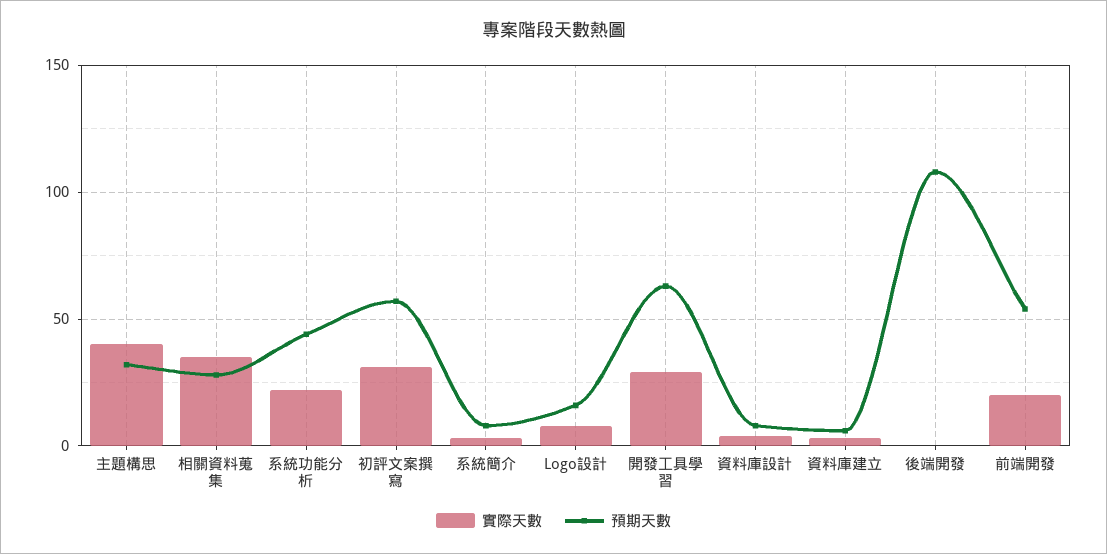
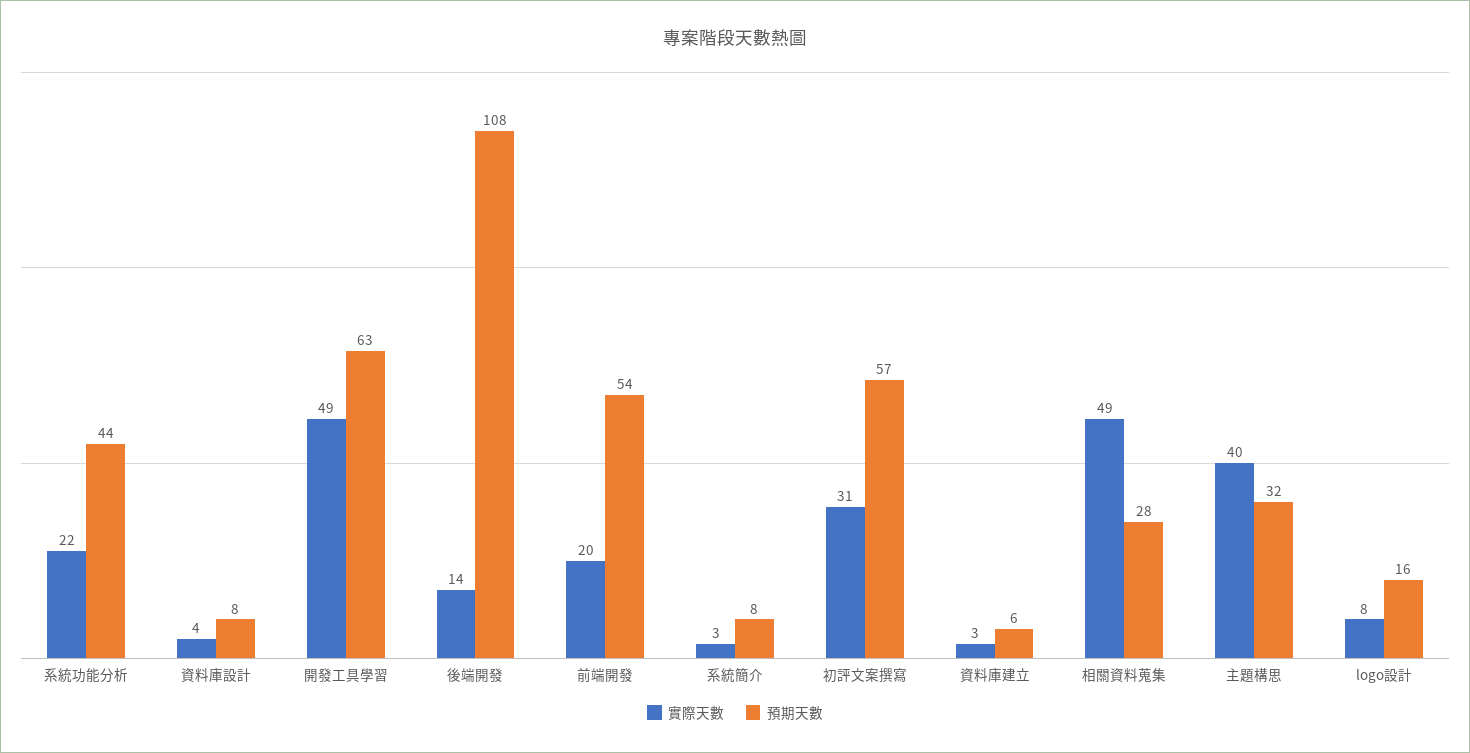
實際天數, 相關資料蒐集: 35 -> 49
實際天數, 開發工具學習: 30 -> 49
實際天數, 後端開發: 0 -> 14

